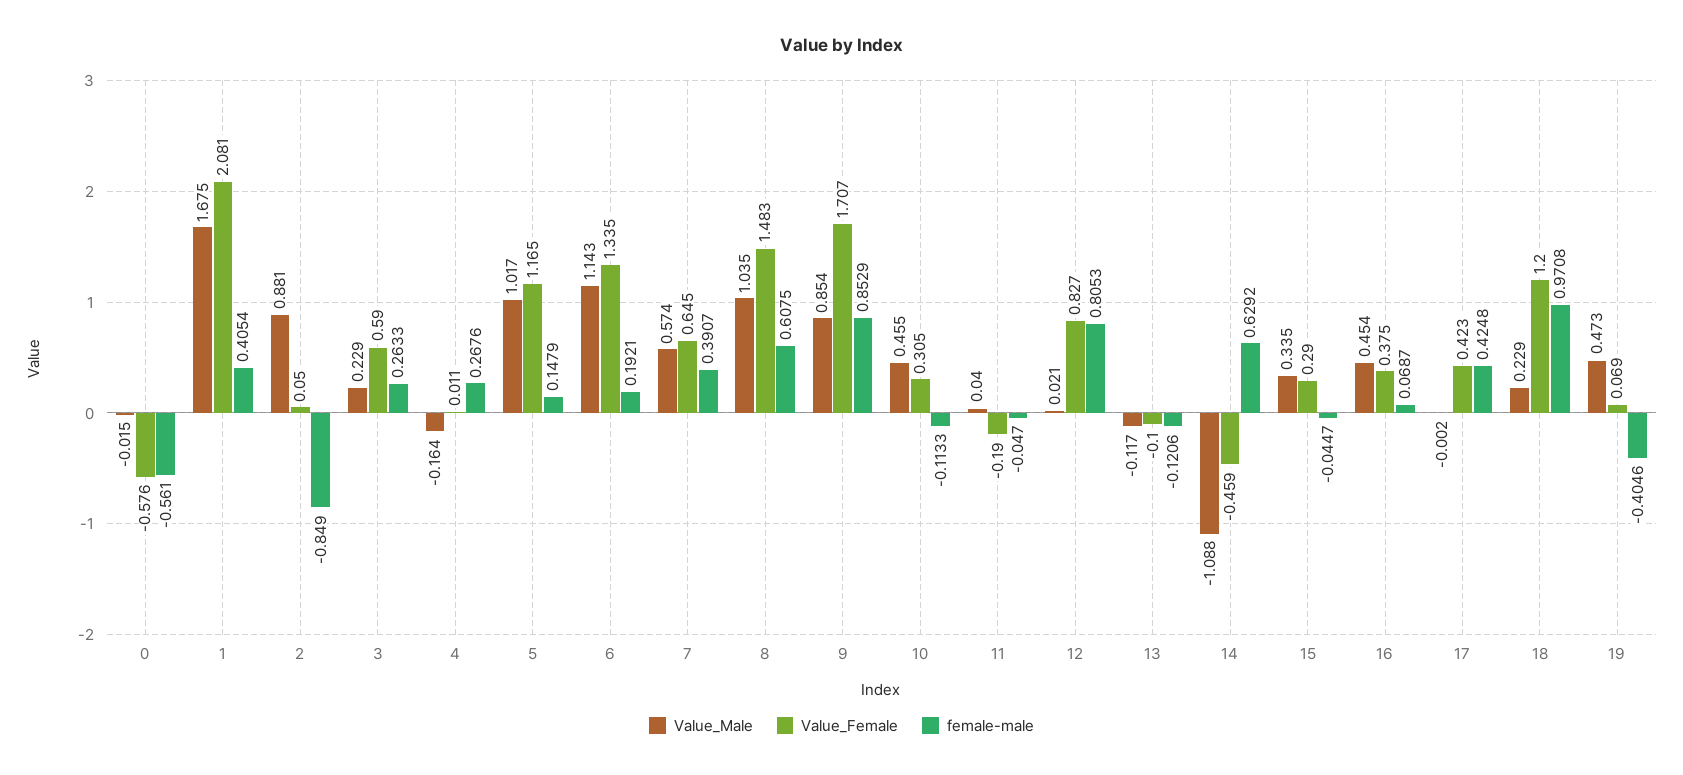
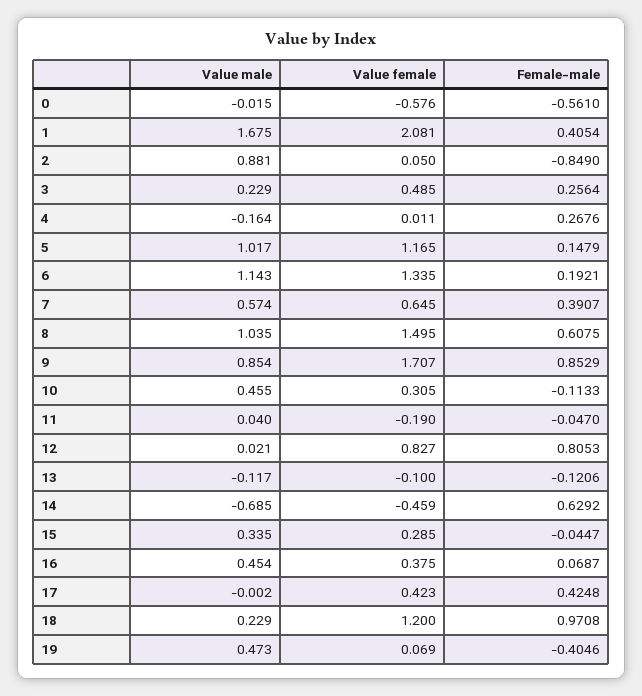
Value_Female, 3: 0.59 -> 0.485
female-male, 3: 0.2633 -> 0.2564
Value_Female, 8: 1.483 -> 1.495
Value_Male, 14: -1.088 -> -0.685
Value_Female, 15: 0.29 -> 0.285

